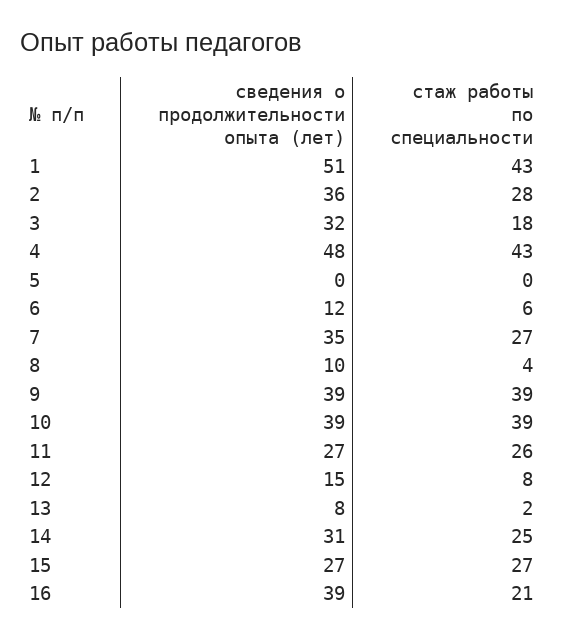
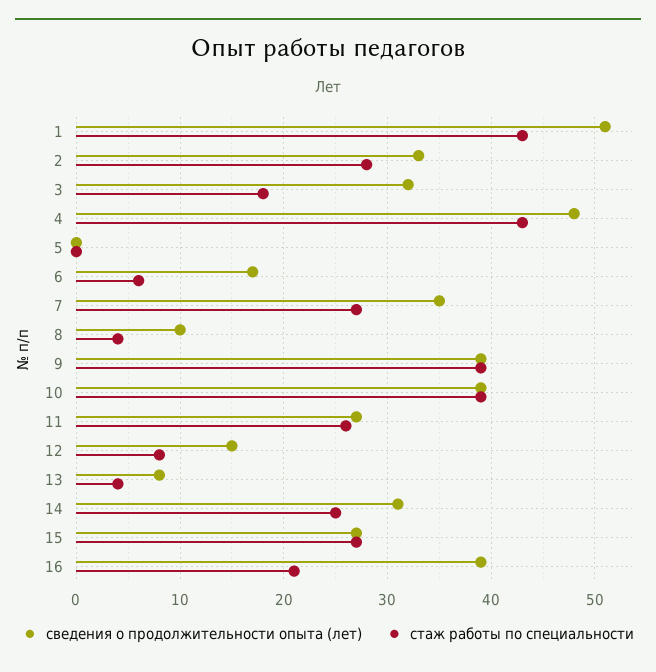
сведения о продолжительности опыта (лет), 2: 36 -> 33
сведения о продолжительности опыта (лет), 6: 12 -> 17
стаж работы по специальности, 13: 2 -> 4

